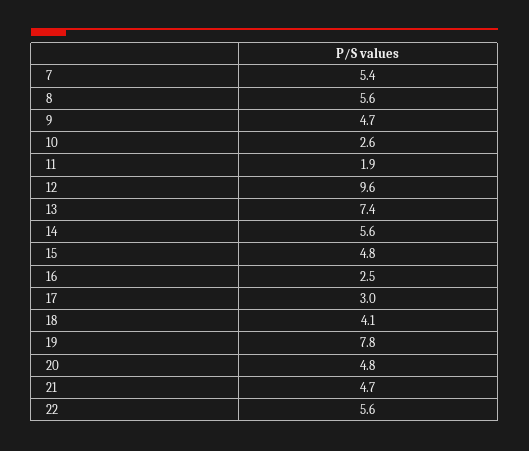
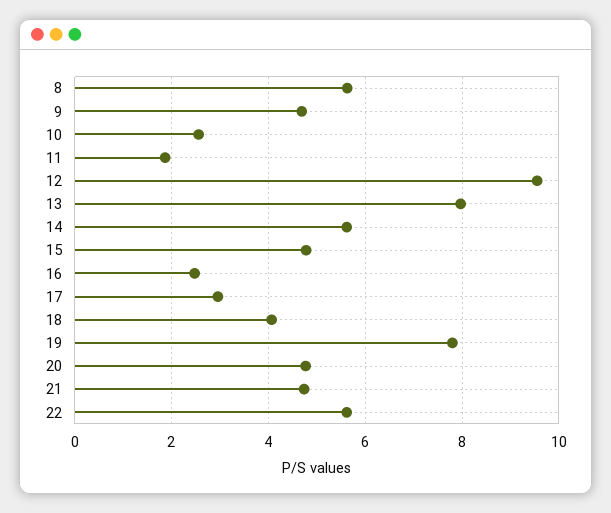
7: 5.4 -> none
13: 7.4 -> 8

